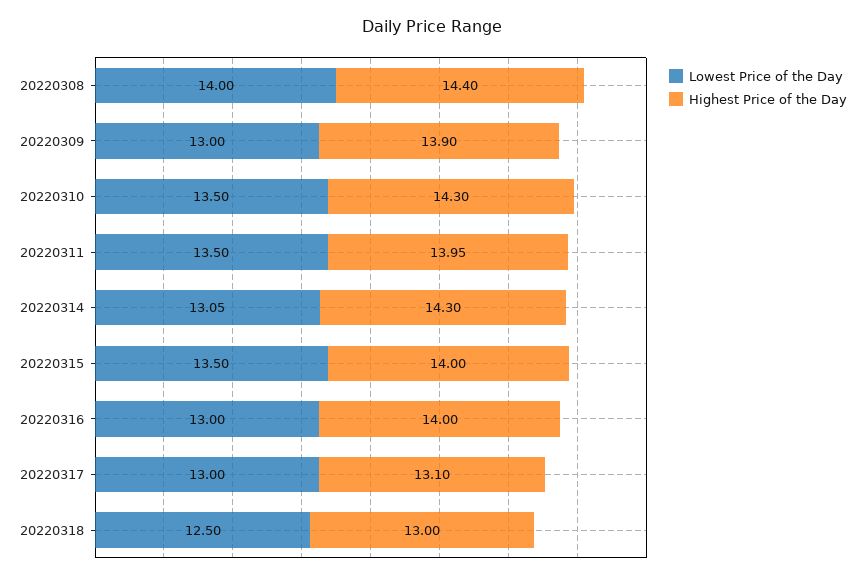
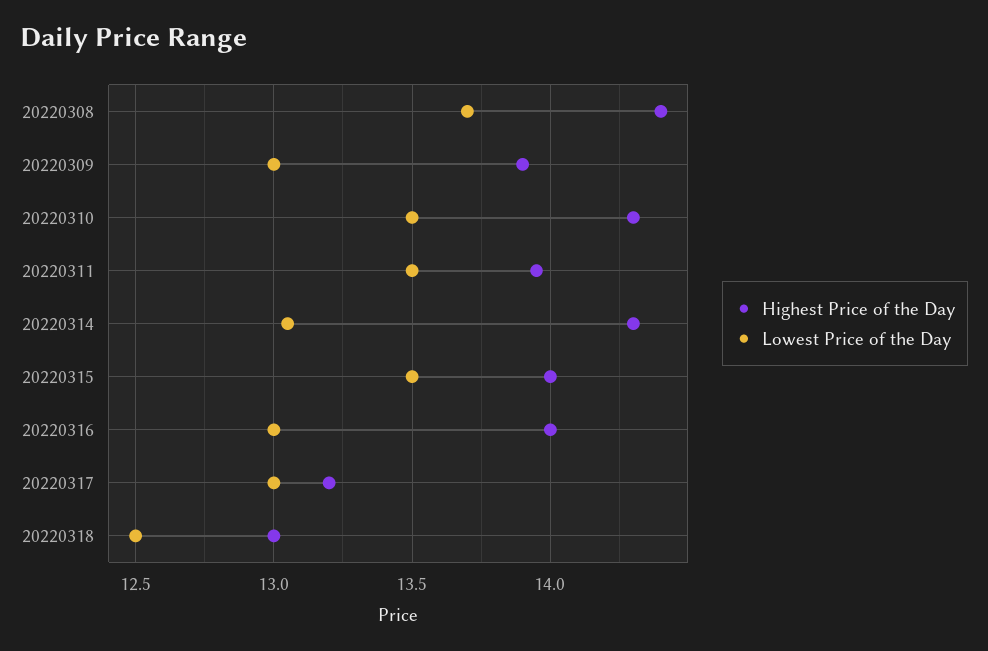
Lowest Price of the Day, 20220308: 14 -> 13.7
Highest Price of the Day, 20220317: 13.1 -> 13.2

